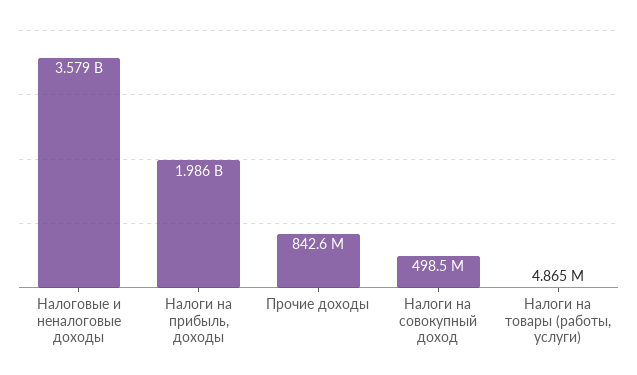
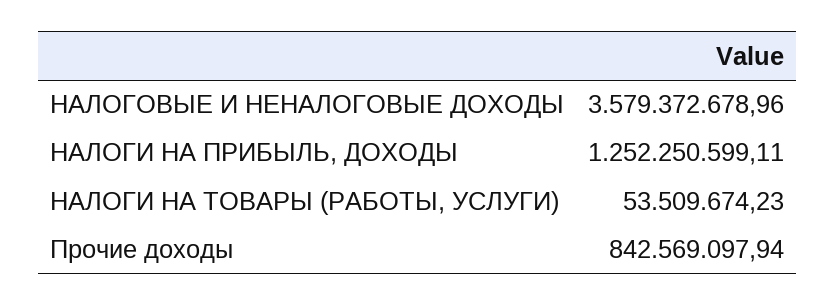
Налоги на прибыль, доходы: 1986000000 -> 1252250599.11
Налоги на совокупный доход: 498500000 -> none
Налоги на товары (работы, услуги): 4865000 -> 53509674.23

